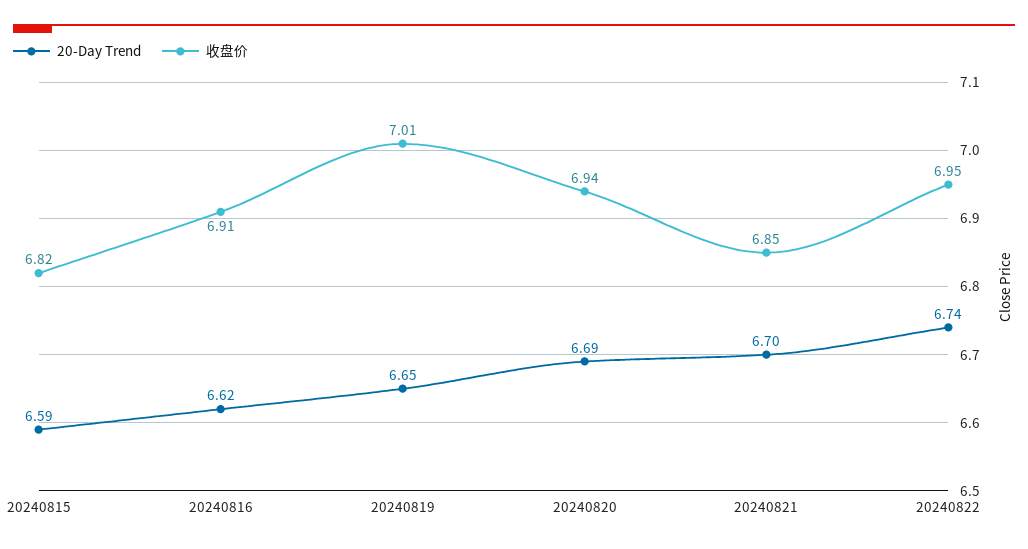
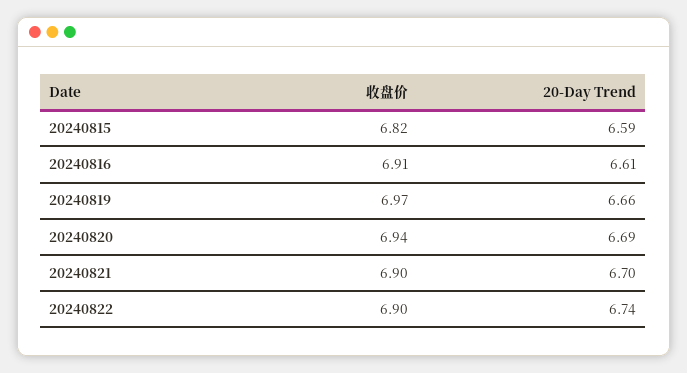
20-Day Trend, 20240816: 6.62 -> 6.61
20-Day Trend, 20240819: 6.65 -> 6.66
收盘价, 20240819: 7.01 -> 6.97
收盘价, 20240821: 6.85 -> 6.9
收盘价, 20240822: 6.95 -> 6.9

